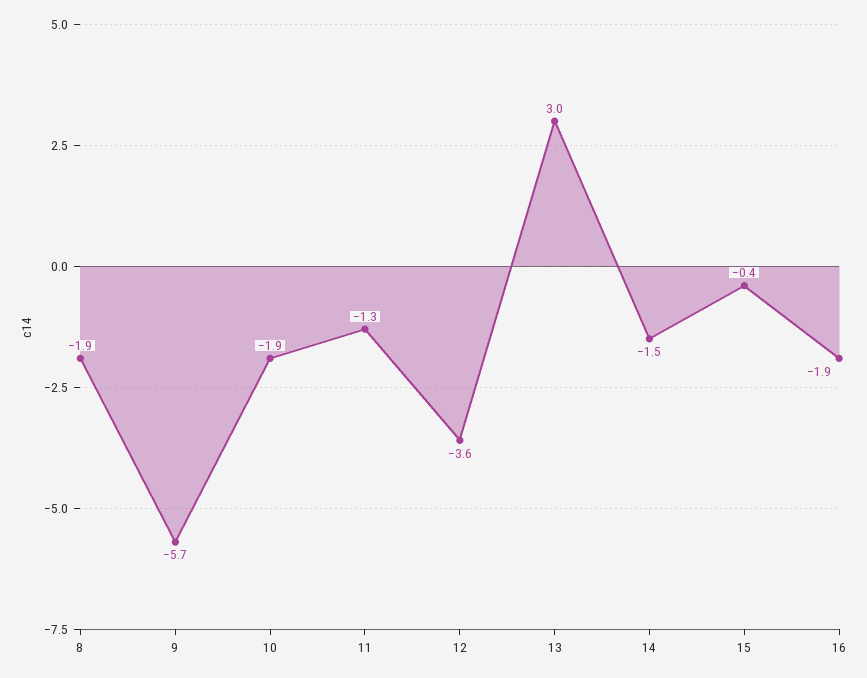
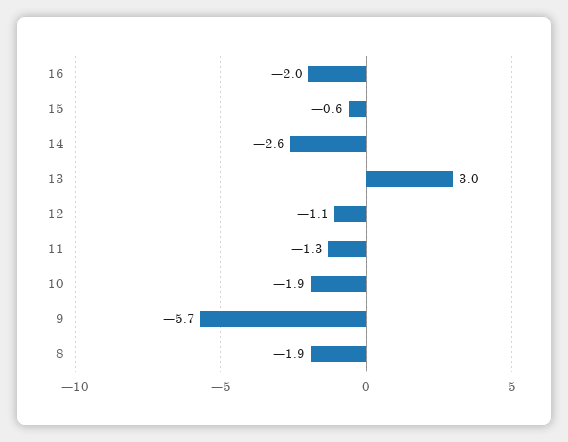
12: -3.6 -> -1.1
14: -1.5 -> -2.6
15: -0.4 -> -0.6
16: -1.9 -> -2

